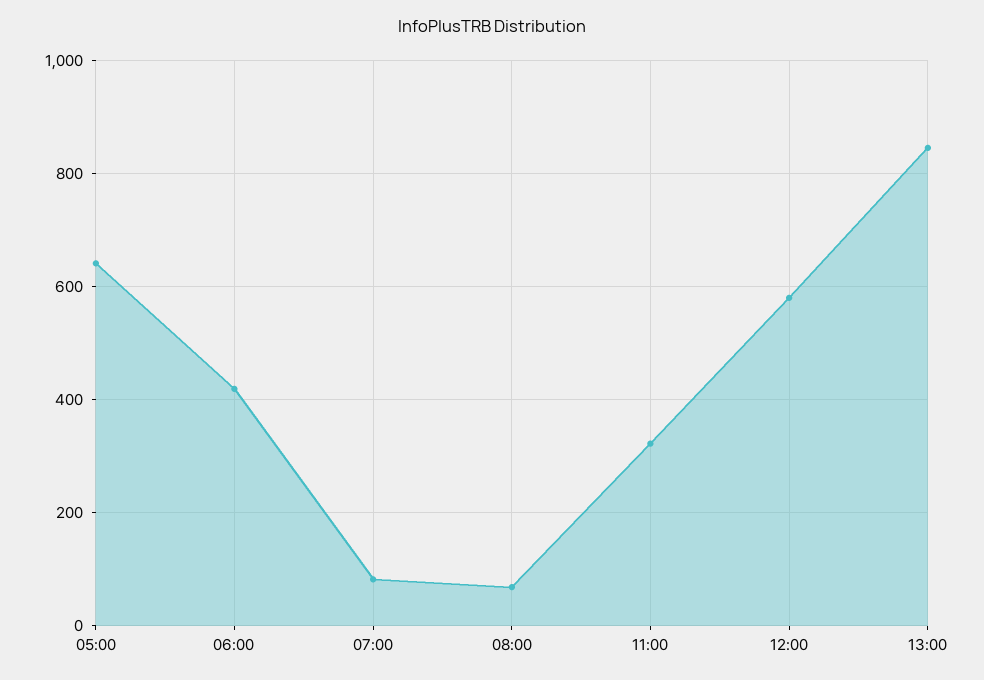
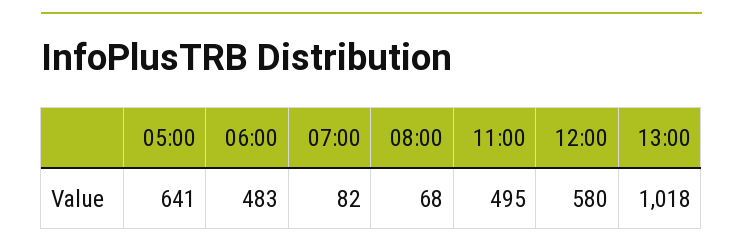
06:00: 420 -> 483
11:00: 320 -> 495
13:00: 840 -> 1018

